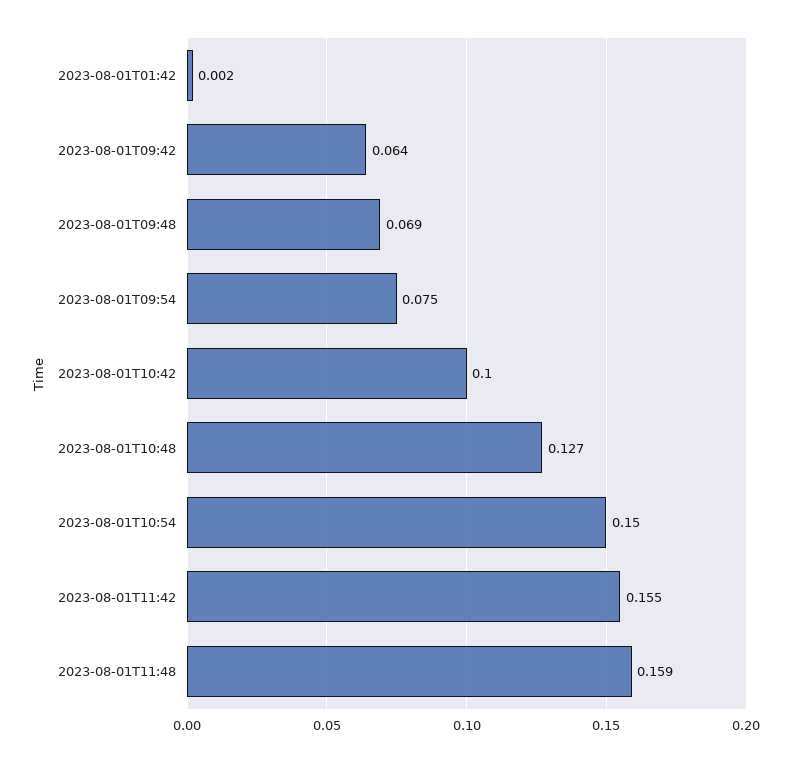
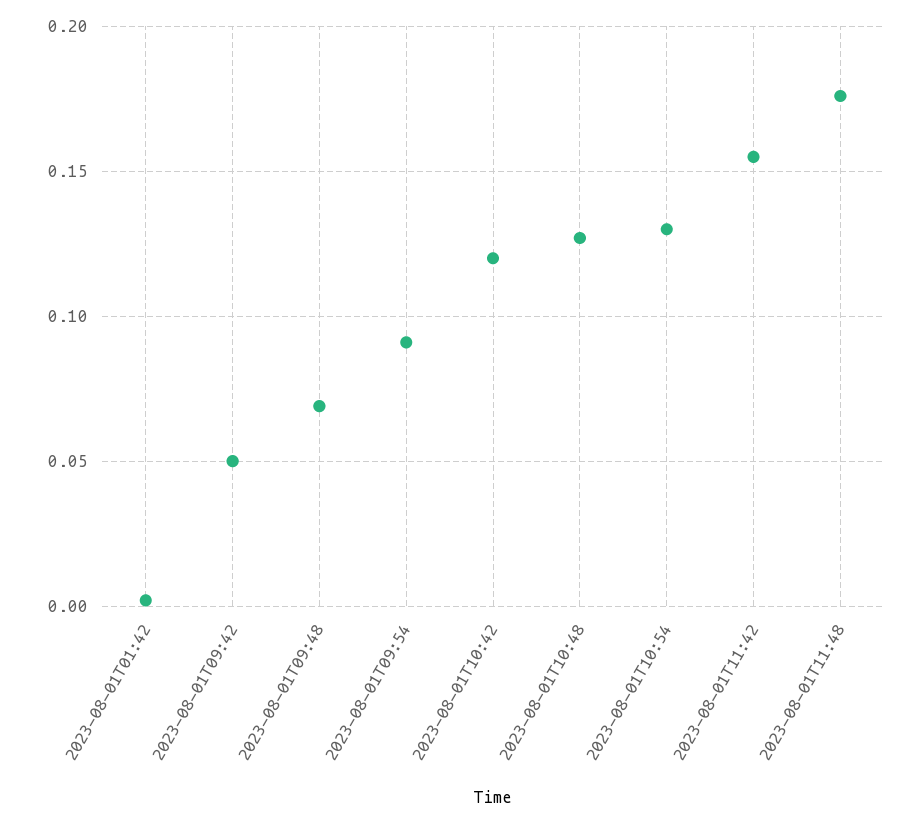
2023-08-01T09:42: 0.064 -> 0.05
2023-08-01T09:54: 0.075 -> 0.09
2023-08-01T10:42: 0.1 -> 0.12
2023-08-01T10:54: 0.15 -> 0.13
2023-08-01T11:48: 0.159 -> 0.175

